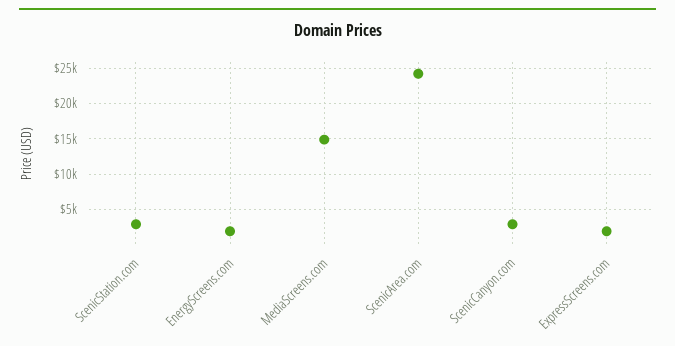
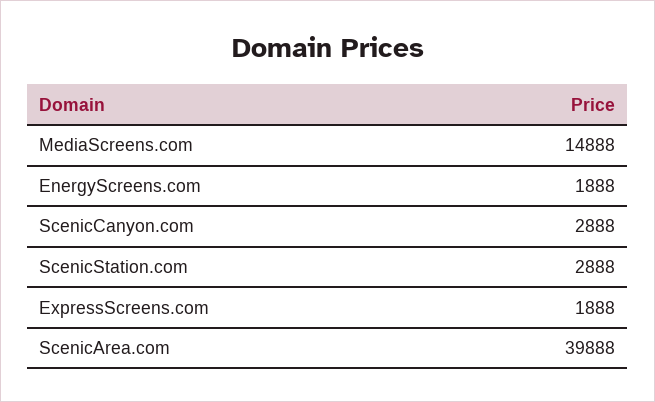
ScenicArea.com: 24000 -> 39888

